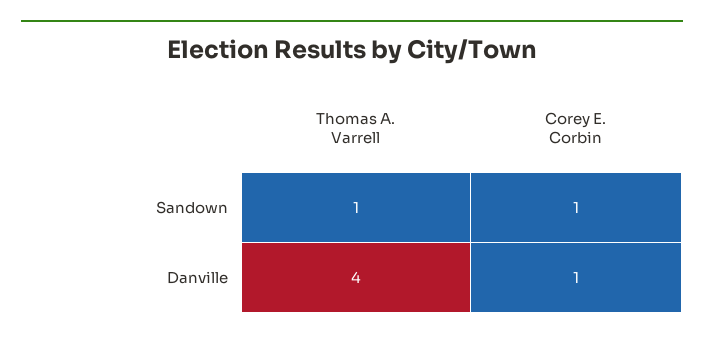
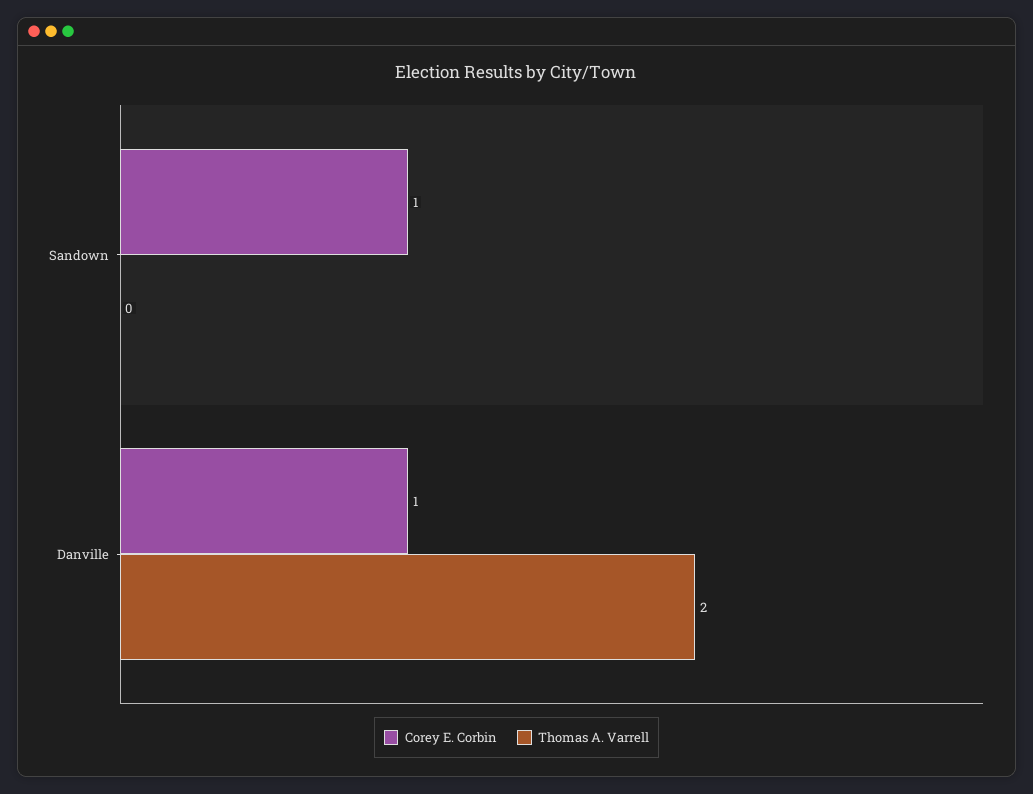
Thomas A. Varrell, Sandown: 1 -> 0
Thomas A. Varrell, Danville: 4 -> 2

